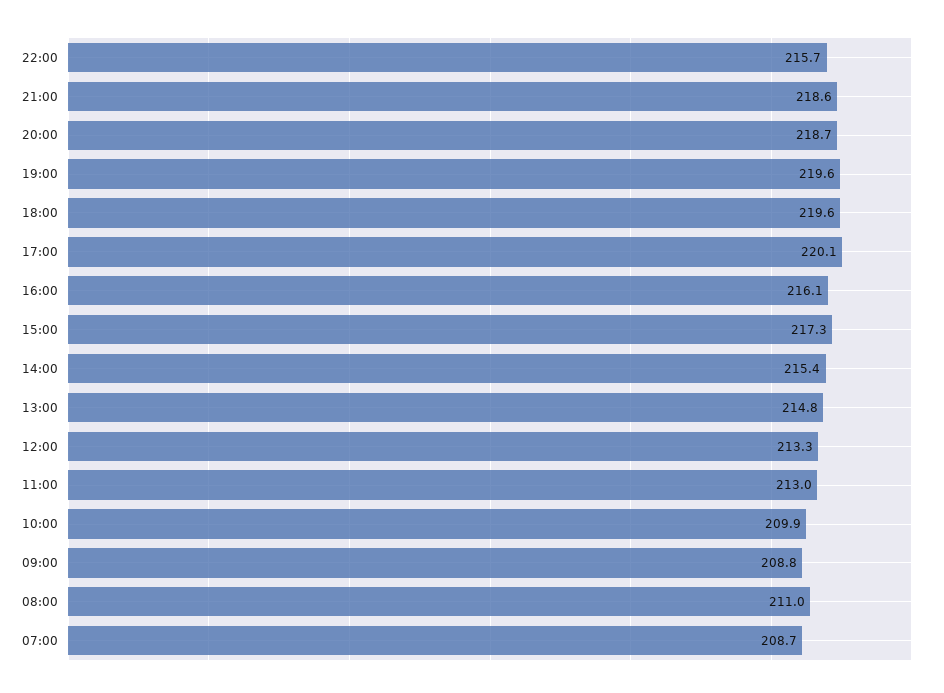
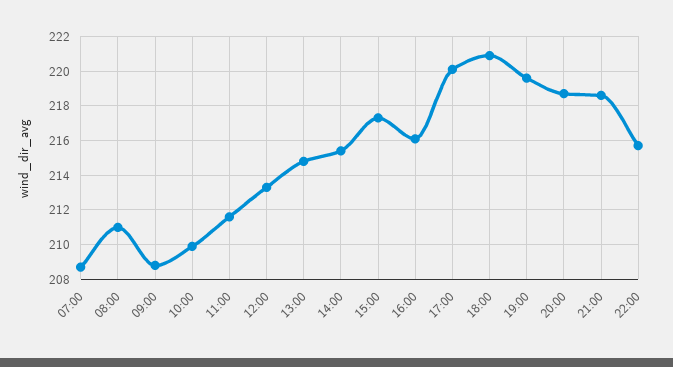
18:00: 219.6 -> 221
11:00: 213 -> 211.5

